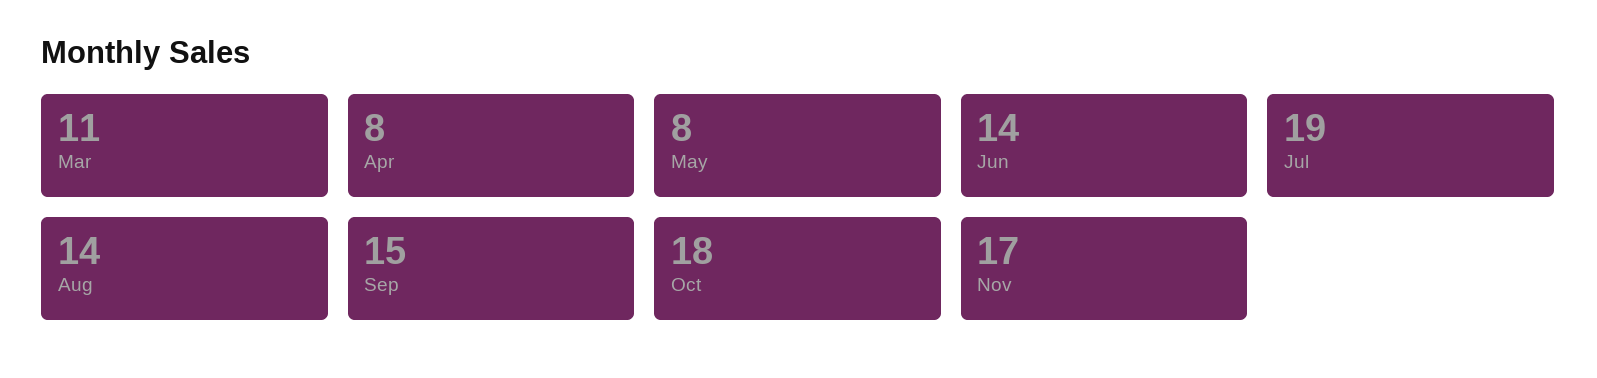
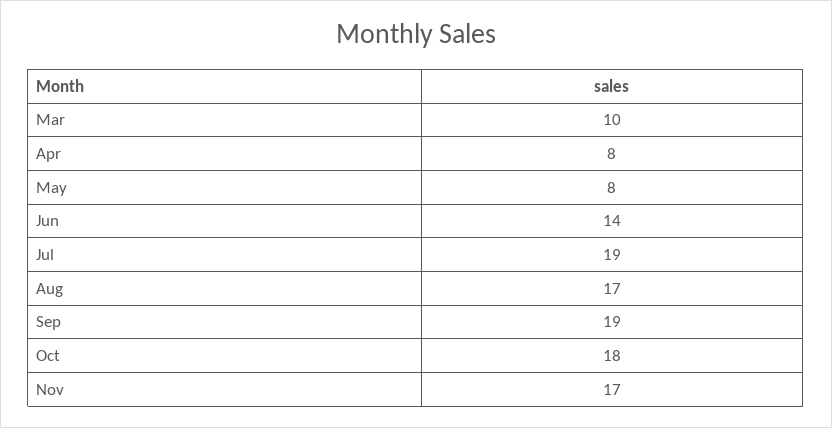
Mar: 11 -> 10
Aug: 14 -> 17
Sep: 15 -> 19

